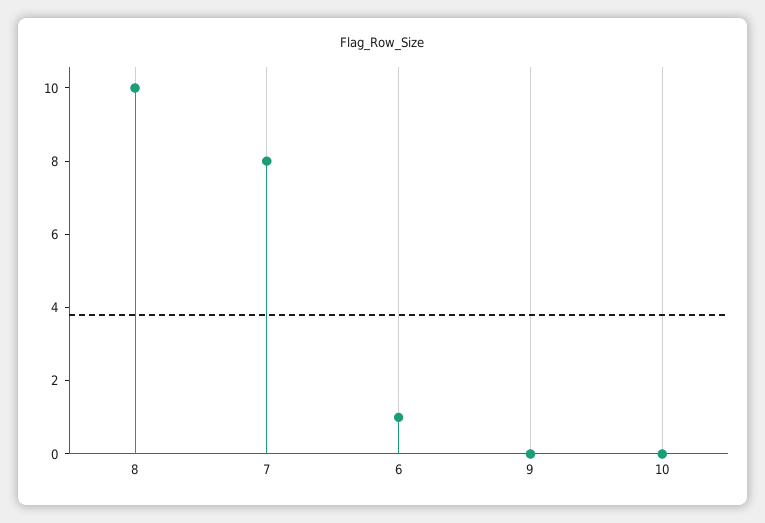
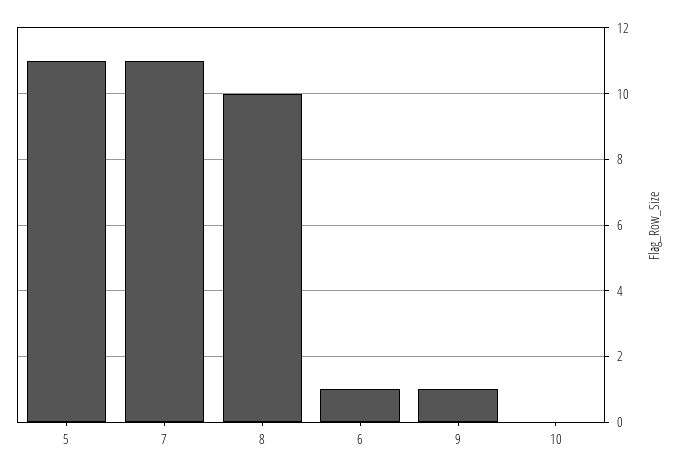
7: 8 -> 11
9: 0 -> 1
5: none -> 11

